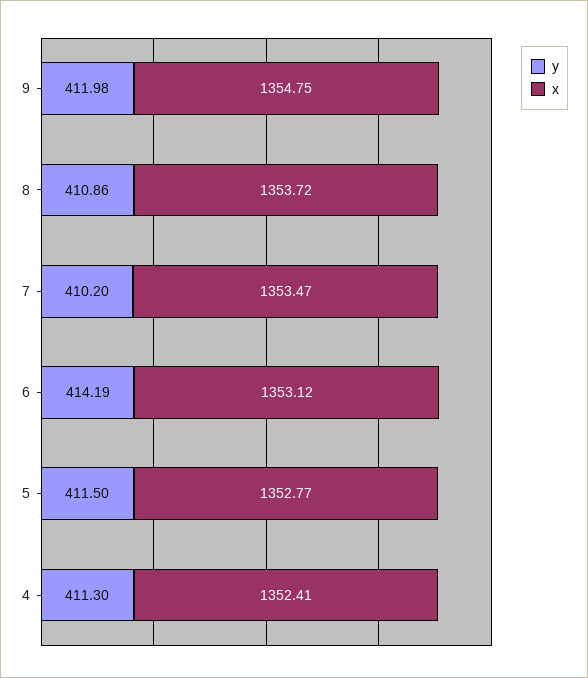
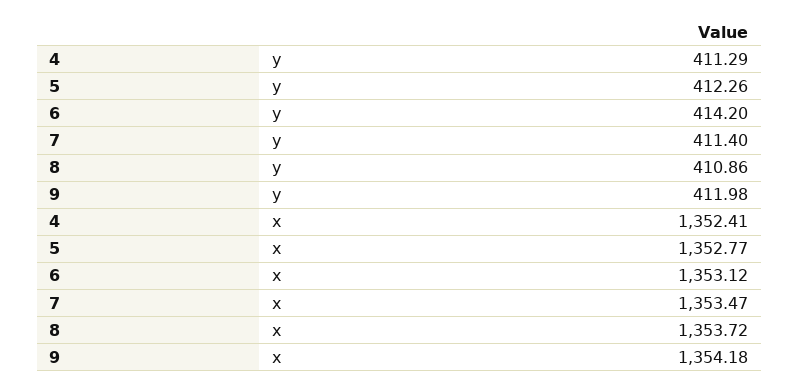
x, 9: 1354.75 -> 1354.18
y, 7: 410.2 -> 411.4
y, 6: 414.19 -> 414.2
y, 5: 411.5 -> 412.26
y, 4: 411.3 -> 411.29

